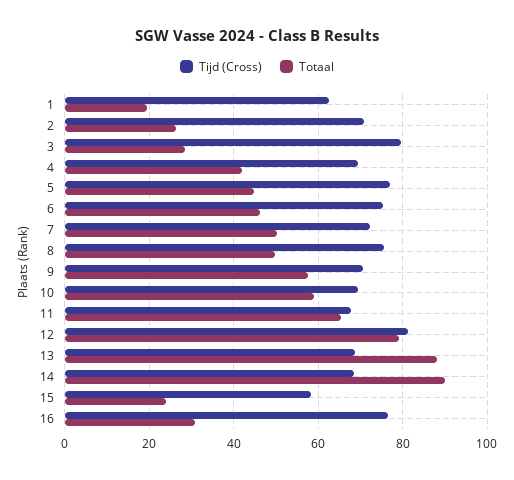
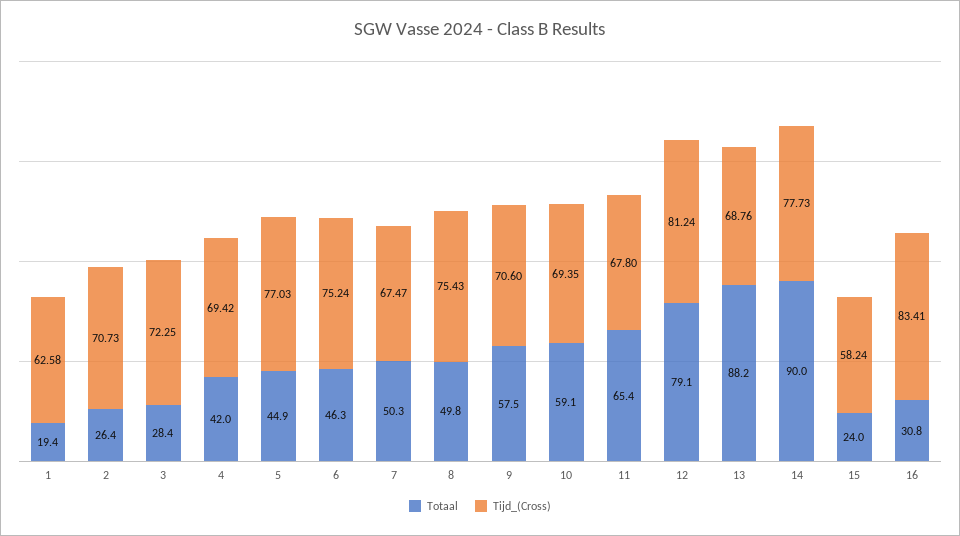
Tijd (Cross), 3: 80 -> 72.25
Tijd (Cross), 7: 72 -> 67.47
Tijd (Cross), 14: 68 -> 77.73
Tijd (Cross), 16: 76 -> 83.41

